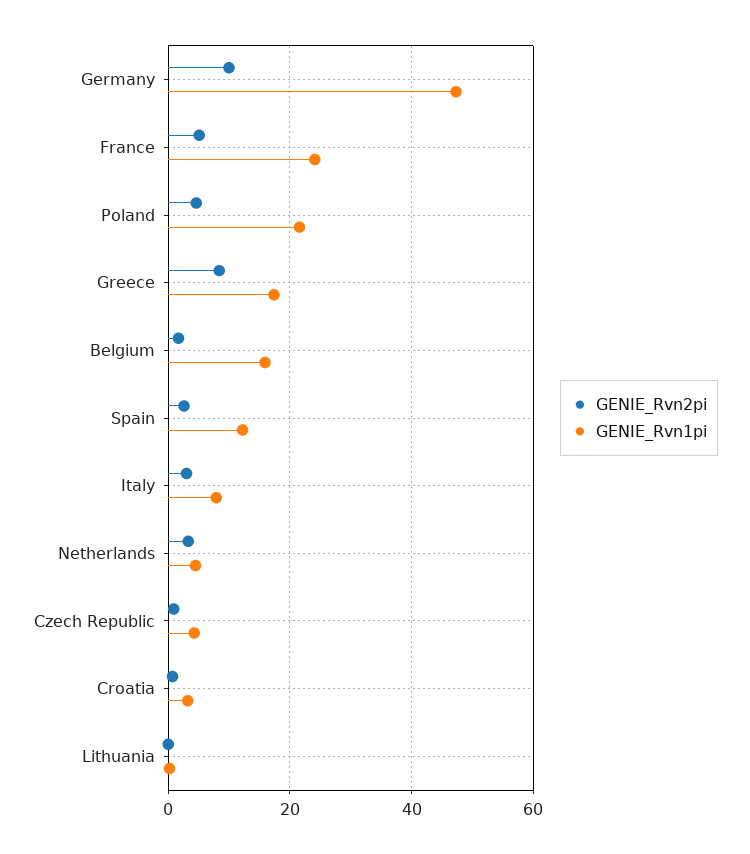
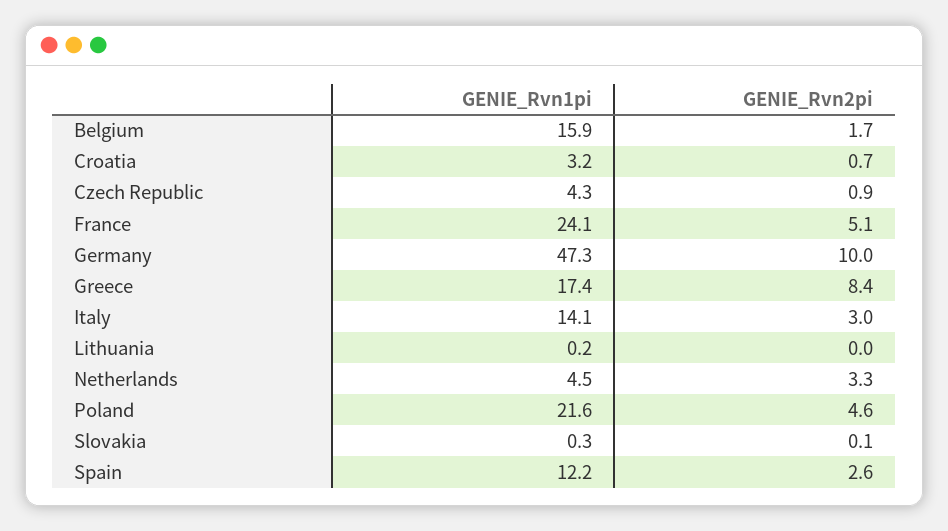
GENIE_Rvn1pi, Italy: 8 -> 14.1
GENIE_Rvn1pi, Slovakia: none -> 0.3
GENIE_Rvn2pi, Slovakia: none -> 0.1

